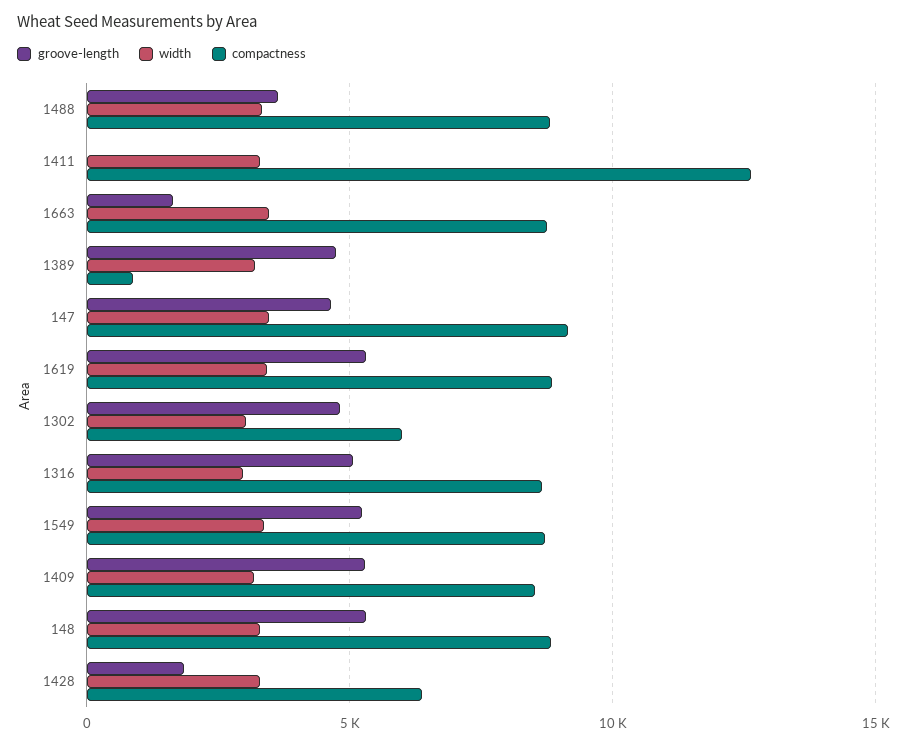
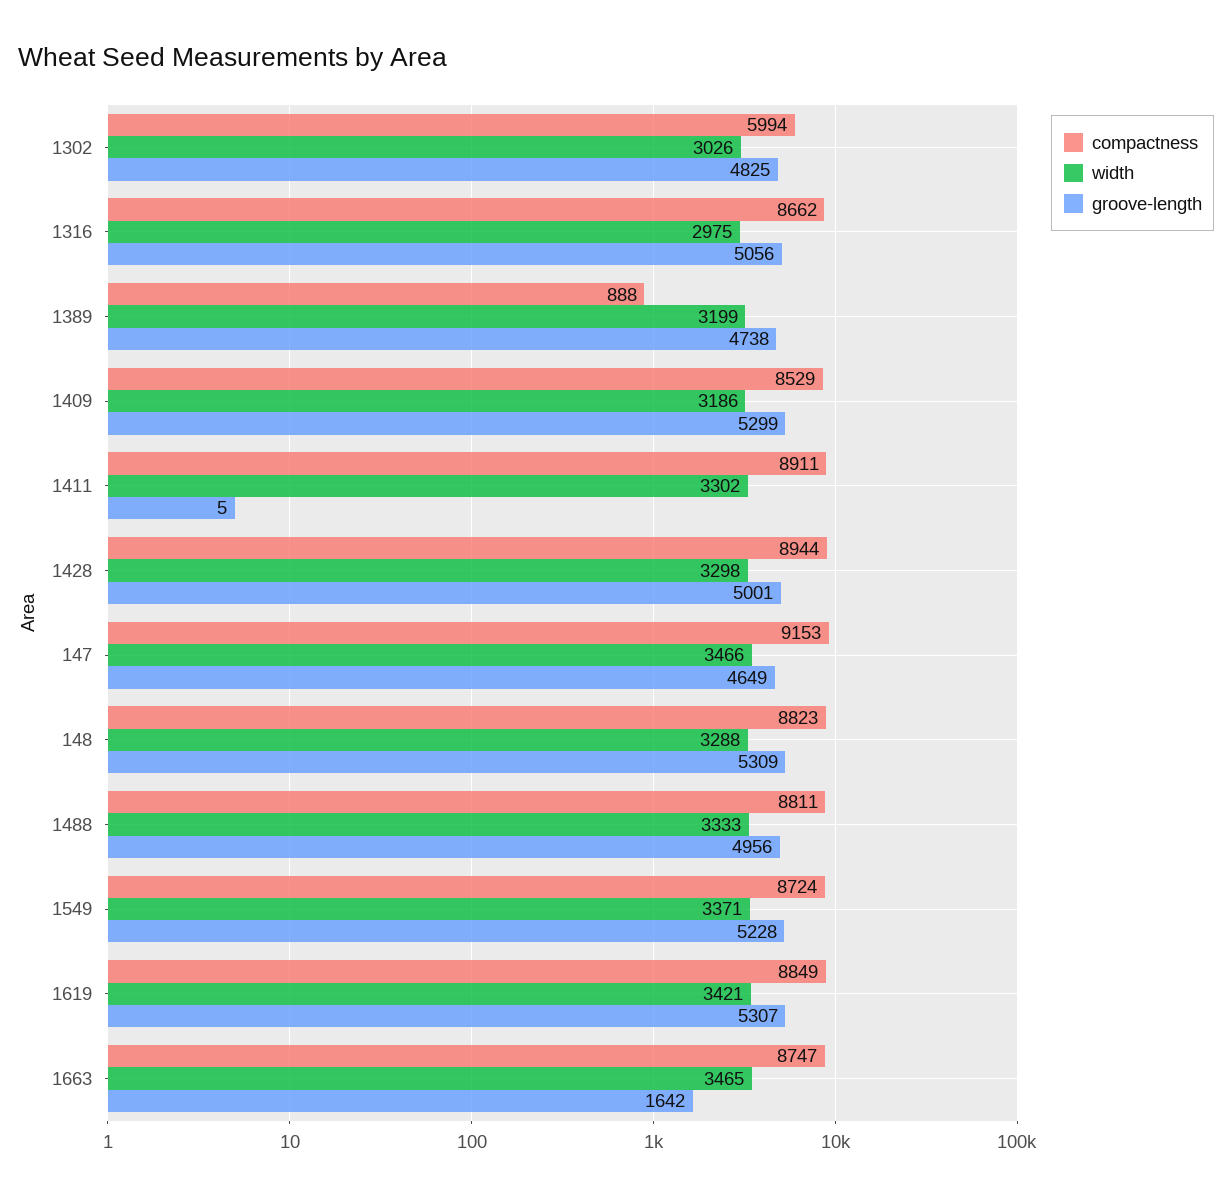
groove-length, 1488: 3500 -> 4956
compactness, 1411: 12500 -> 8911
groove-length, 1428: 2000 -> 5001
compactness, 1428: 6500 -> 8944

